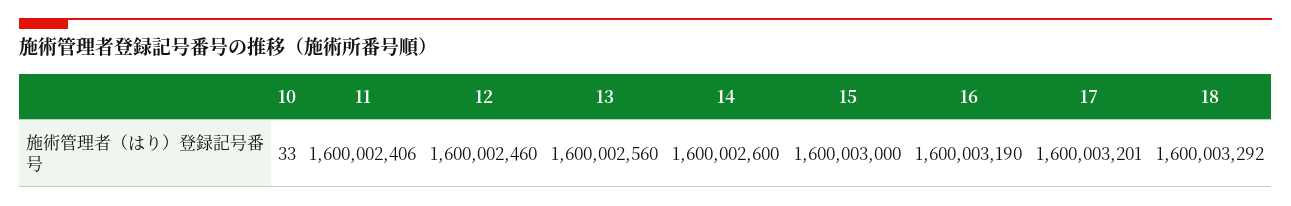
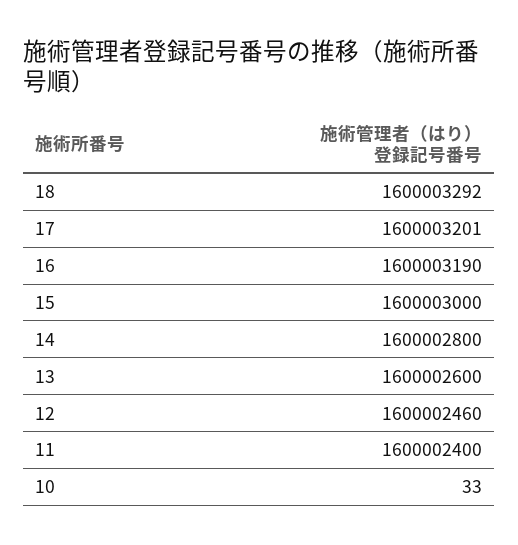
11: 1600002406 -> 1600002400
13: 1600002560 -> 1600002600
14: 1600002600 -> 1600002800

